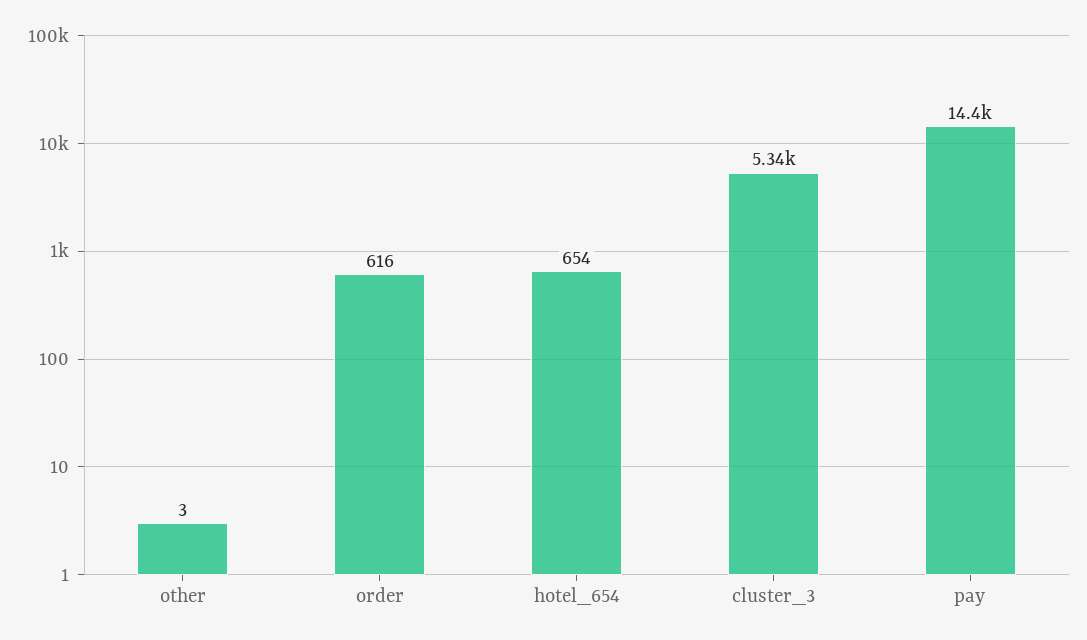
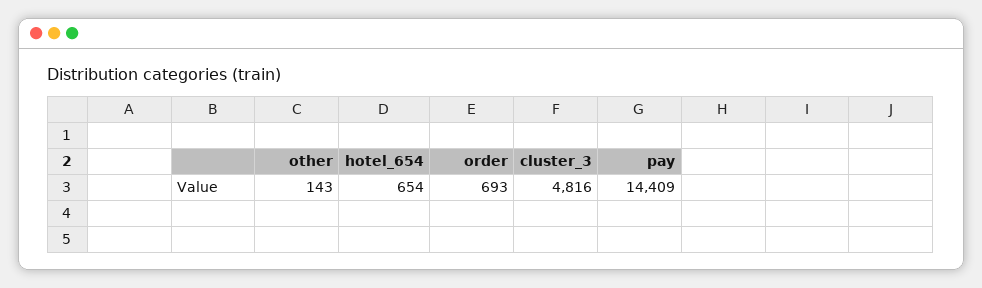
other: 3 -> 143
order: 616 -> 693
cluster_3: 5340 -> 4816

